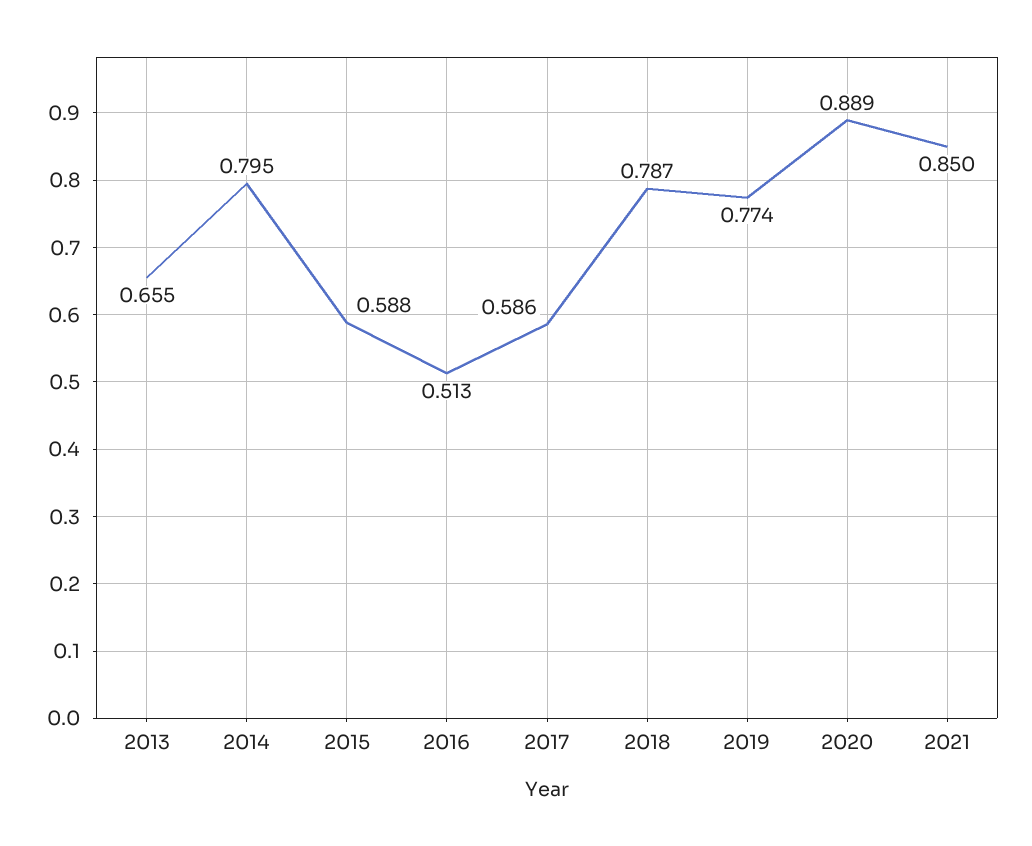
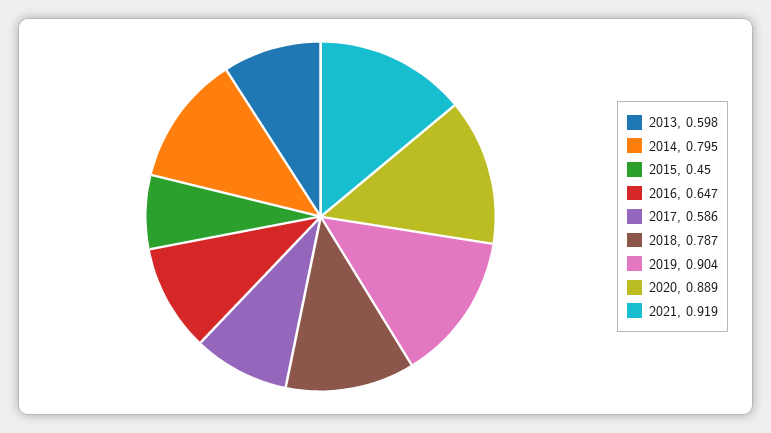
2013: 0.655 -> 0.598
2015: 0.588 -> 0.45
2016: 0.513 -> 0.647
2019: 0.774 -> 0.904
2021: 0.85 -> 0.919

